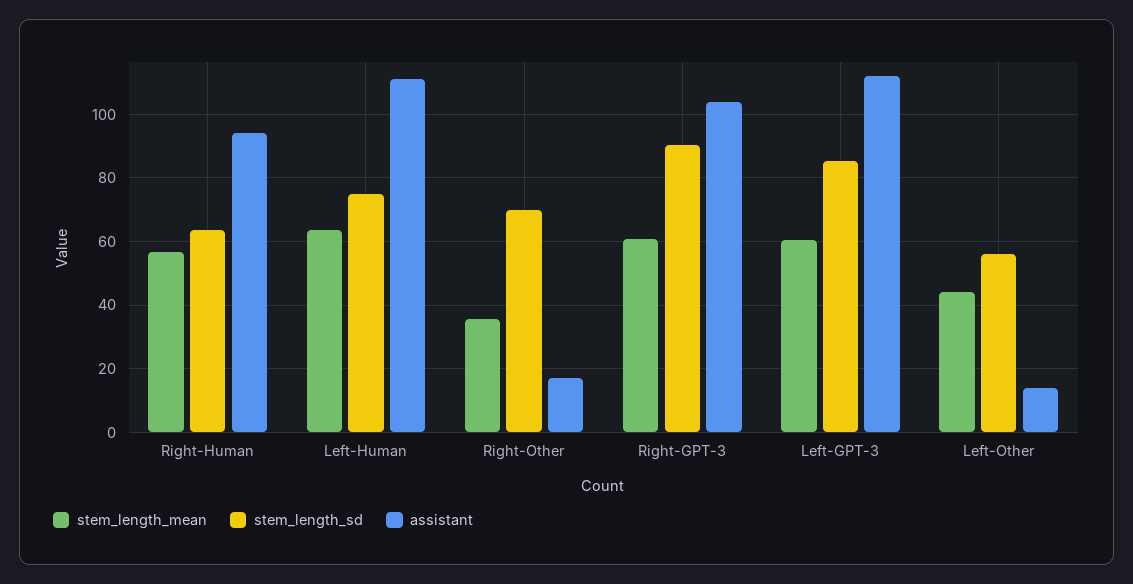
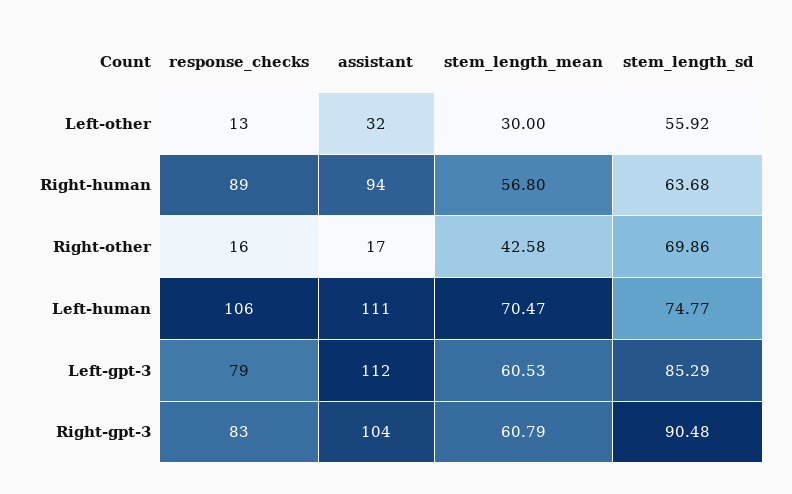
stem_length_mean, Left-Human: 64 -> 70.47
stem_length_mean, Right-Other: 36 -> 42.58
stem_length_mean, Left-Other: 44 -> 30
assistant, Left-Other: 14 -> 32
response_checks, Left-Other: none -> 13
response_checks, Right-Human: none -> 89
response_checks, Right-Other: none -> 16
response_checks, Left-Human: none -> 106
response_checks, Left-GPT-3: none -> 79
response_checks, Right-GPT-3: none -> 83

